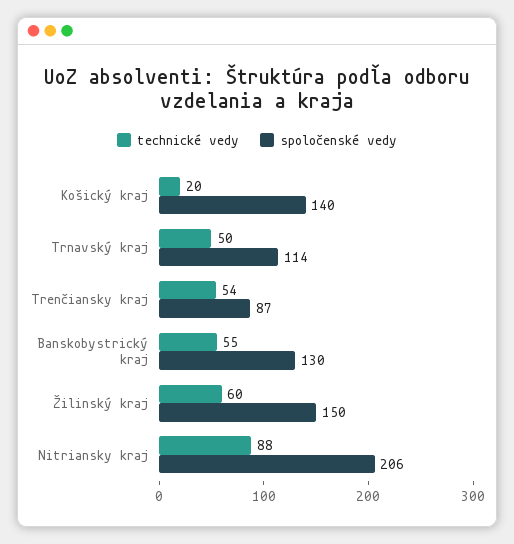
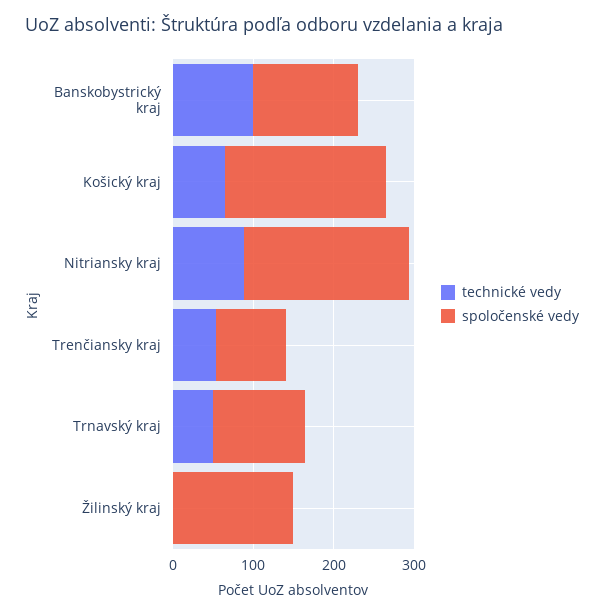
technické vedy, Košický kraj: 20 -> 60
spoločenské vedy, Košický kraj: 140 -> 200
technické vedy, Banskobystrický kraj: 55 -> 100
technické vedy, Žilinský kraj: 60 -> 0

